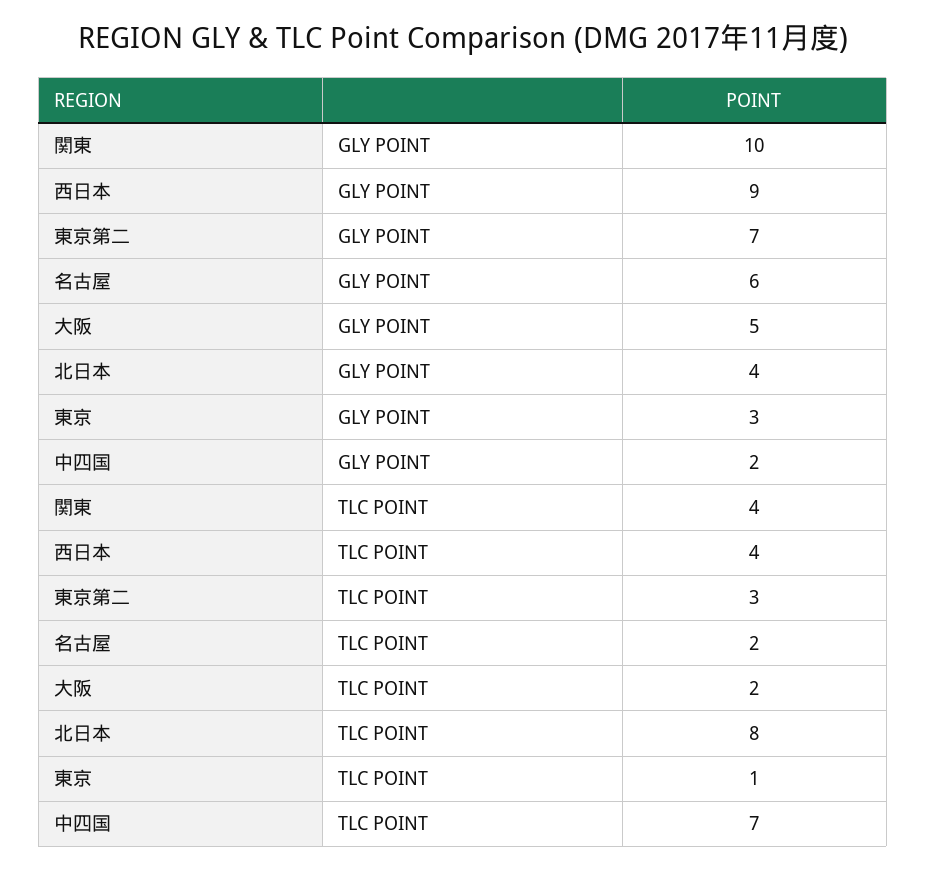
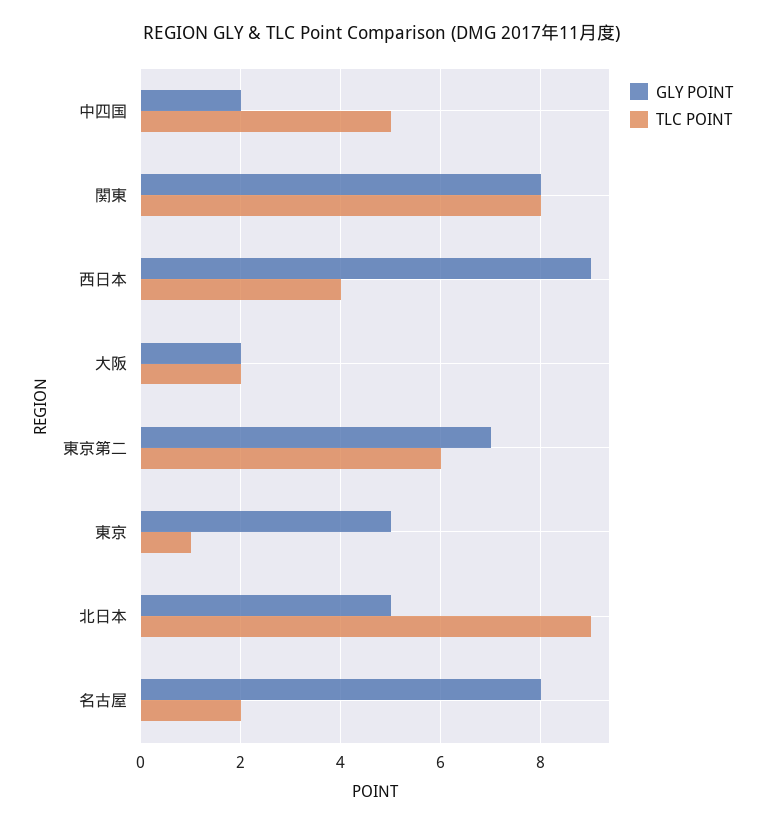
GLY POINT, 関東: 10 -> 8
GLY POINT, 名古屋: 6 -> 8
GLY POINT, 大阪: 5 -> 2
GLY POINT, 北日本: 4 -> 5
GLY POINT, 東京: 3 -> 5
TLC POINT, 関東: 4 -> 8
TLC POINT, 東京第二: 3 -> 6
TLC POINT, 北日本: 8 -> 9
TLC POINT, 中四国: 7 -> 5

